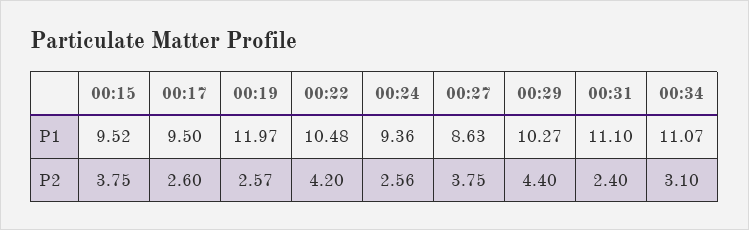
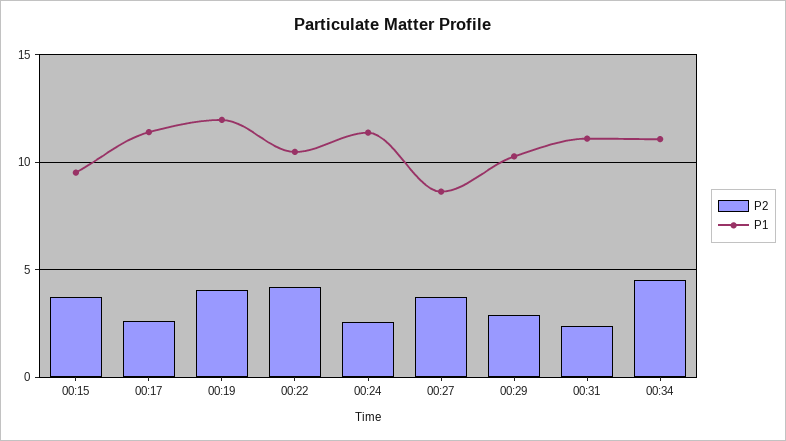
P1, 00:17: 9.5 -> 11.5
P1, 00:24: 9.36 -> 11.5
P2, 00:19: 2.57 -> 4
P2, 00:29: 4.4 -> 3
P2, 00:34: 3.1 -> 4.5

